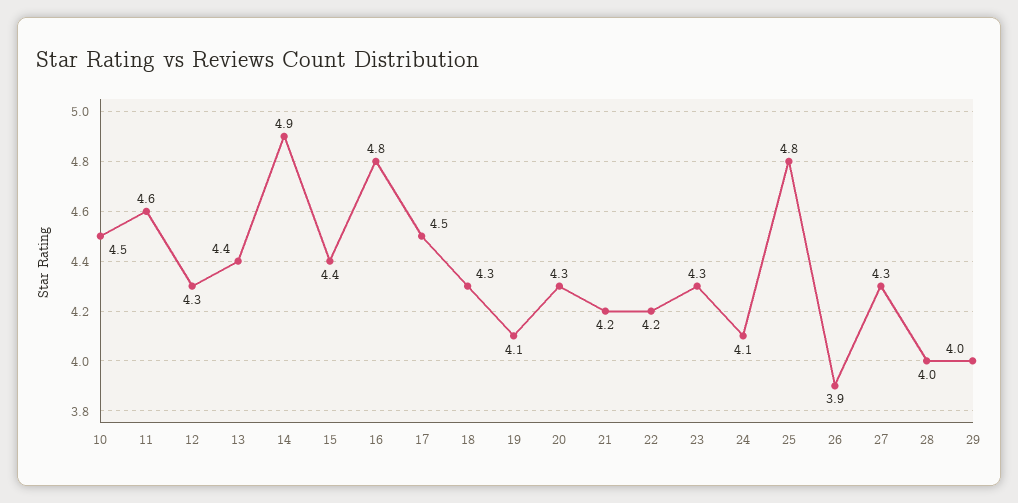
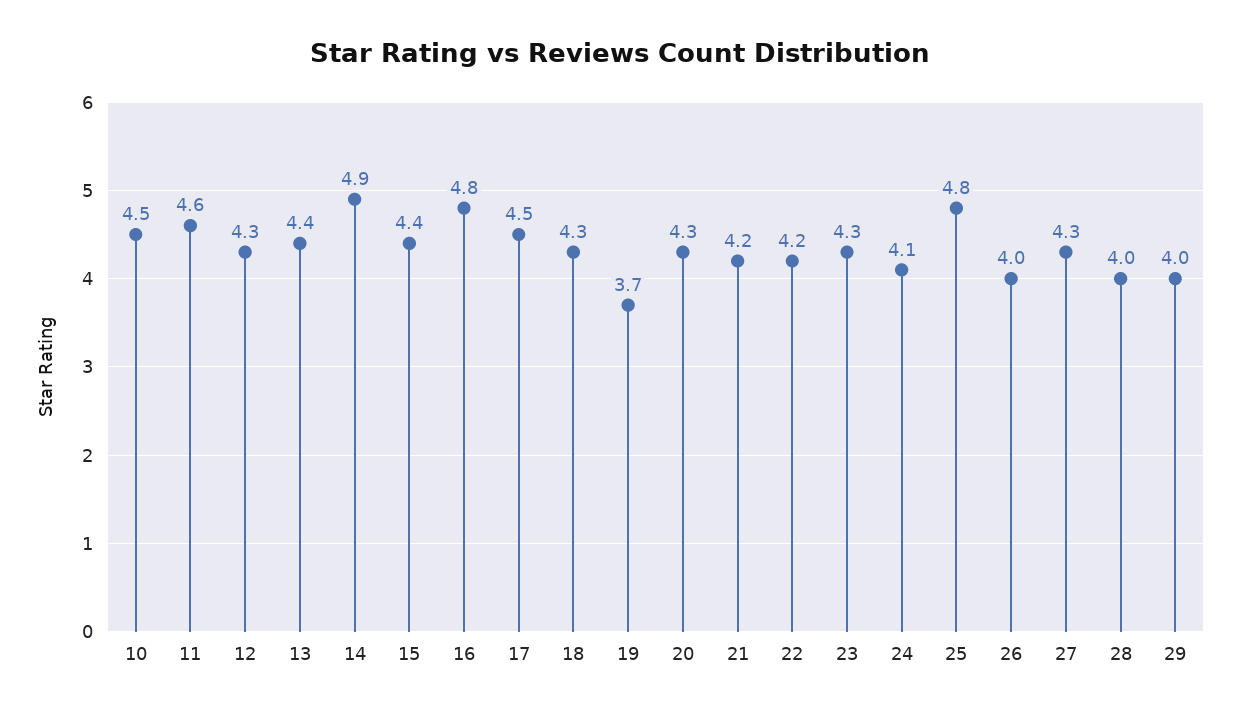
19: 4.1 -> 3.7
26: 3.9 -> 4

